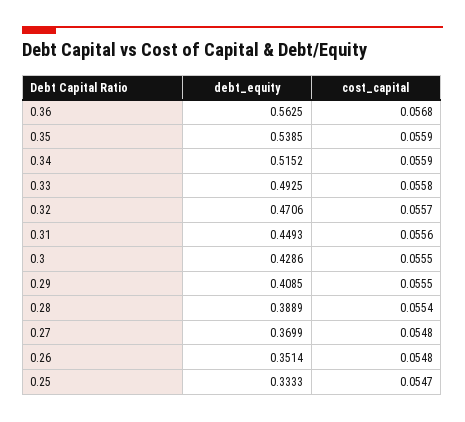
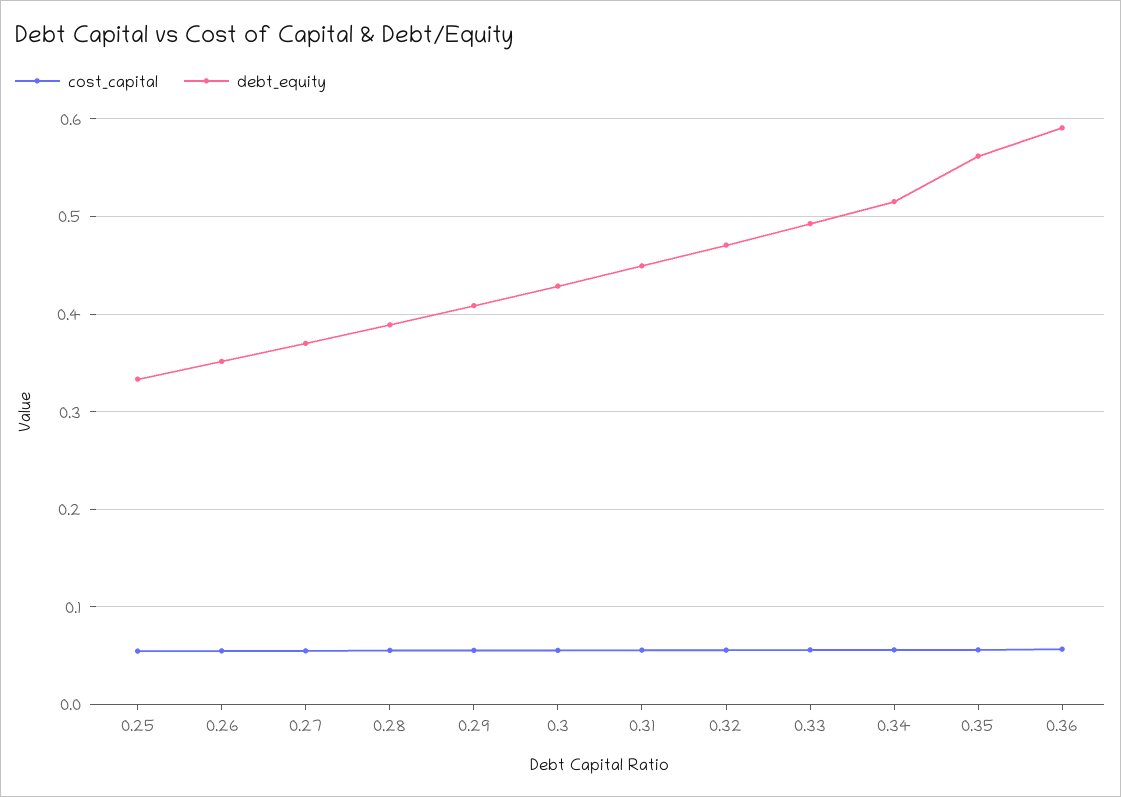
debt_equity, 0.36: 0.5625 -> 0.59
debt_equity, 0.35: 0.5385 -> 0.56

